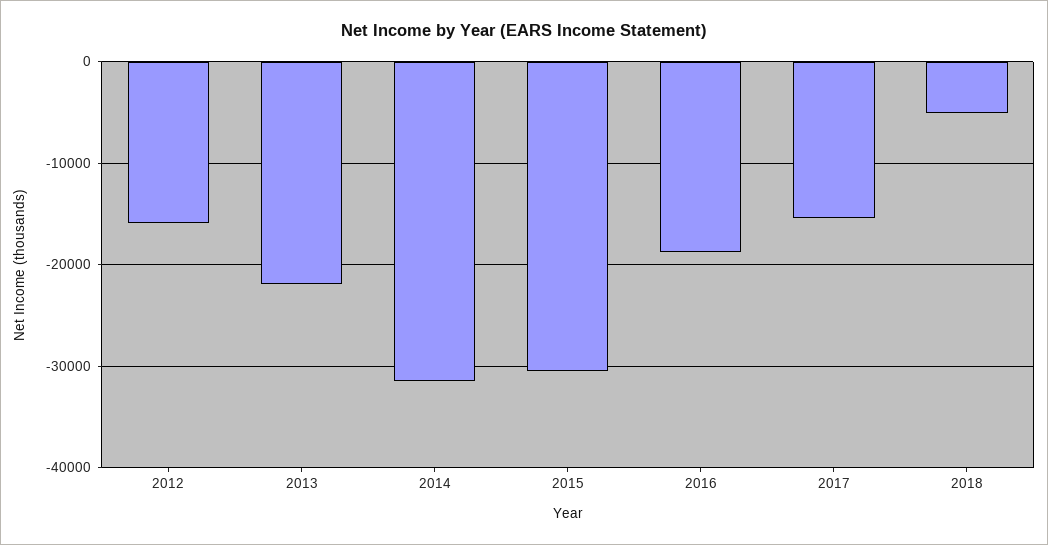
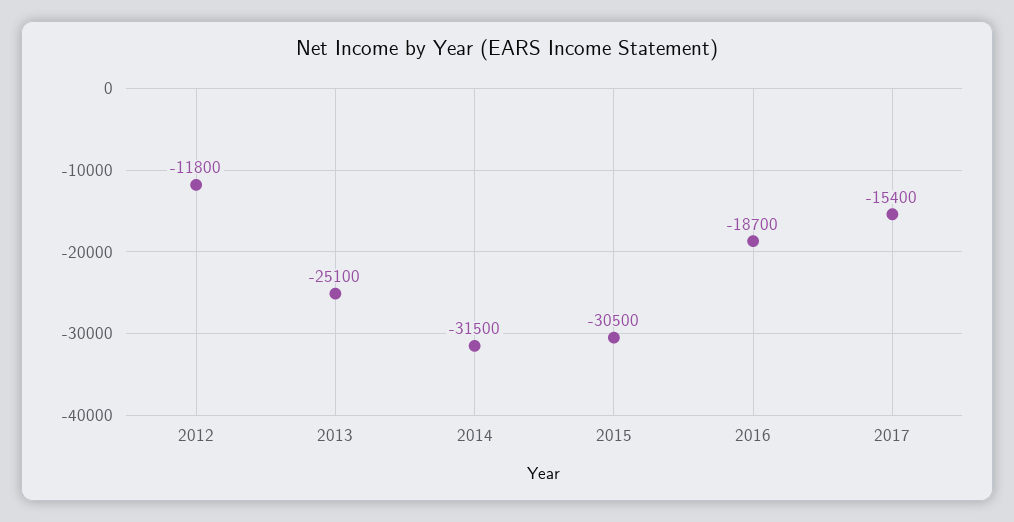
2012: -16000 -> -11800
2013: -22000 -> -25100
2018: -5000 -> none

